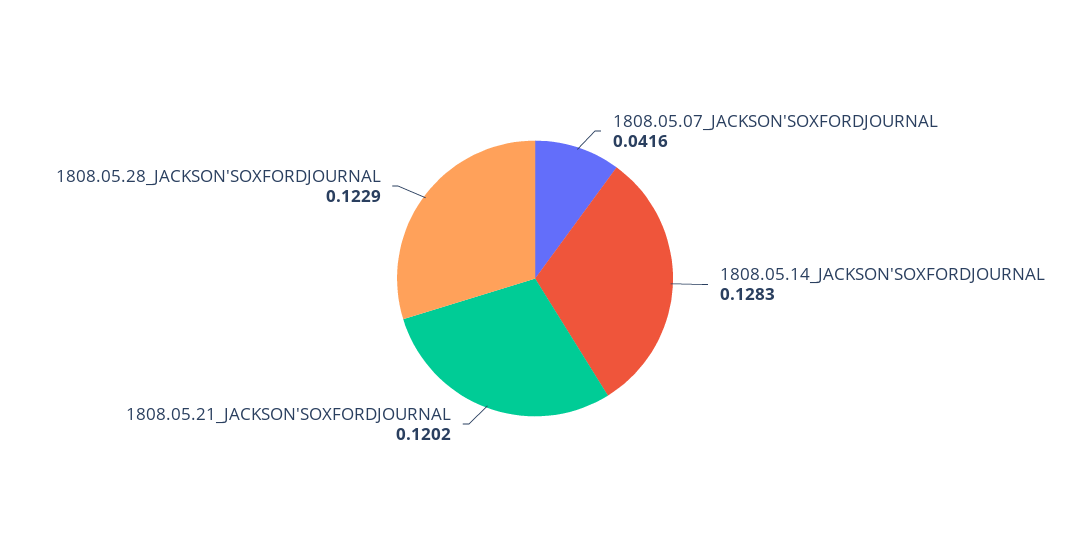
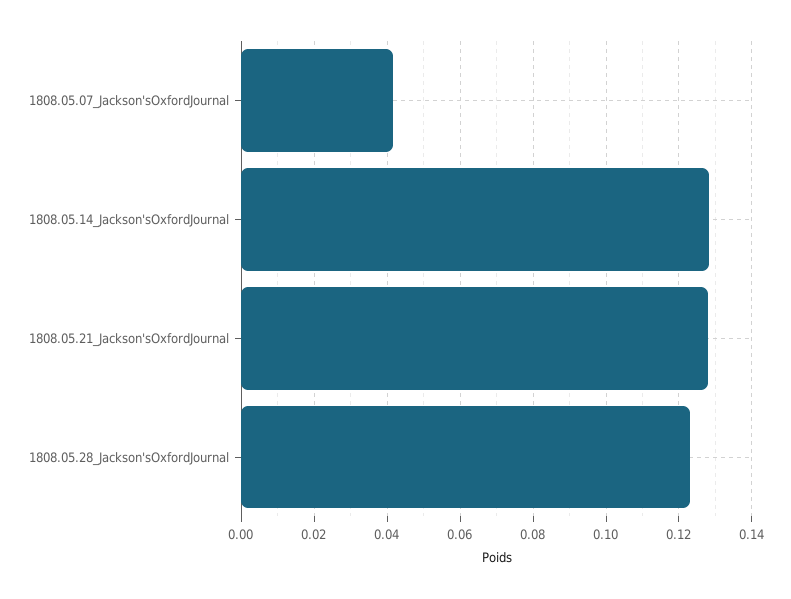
1808.05.21_JACKSON'SOXFORDJOURNAL: 0.1202 -> 0.128

